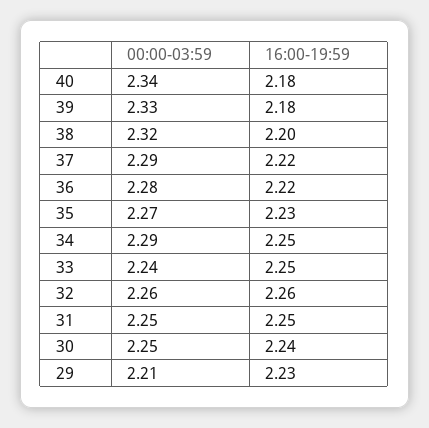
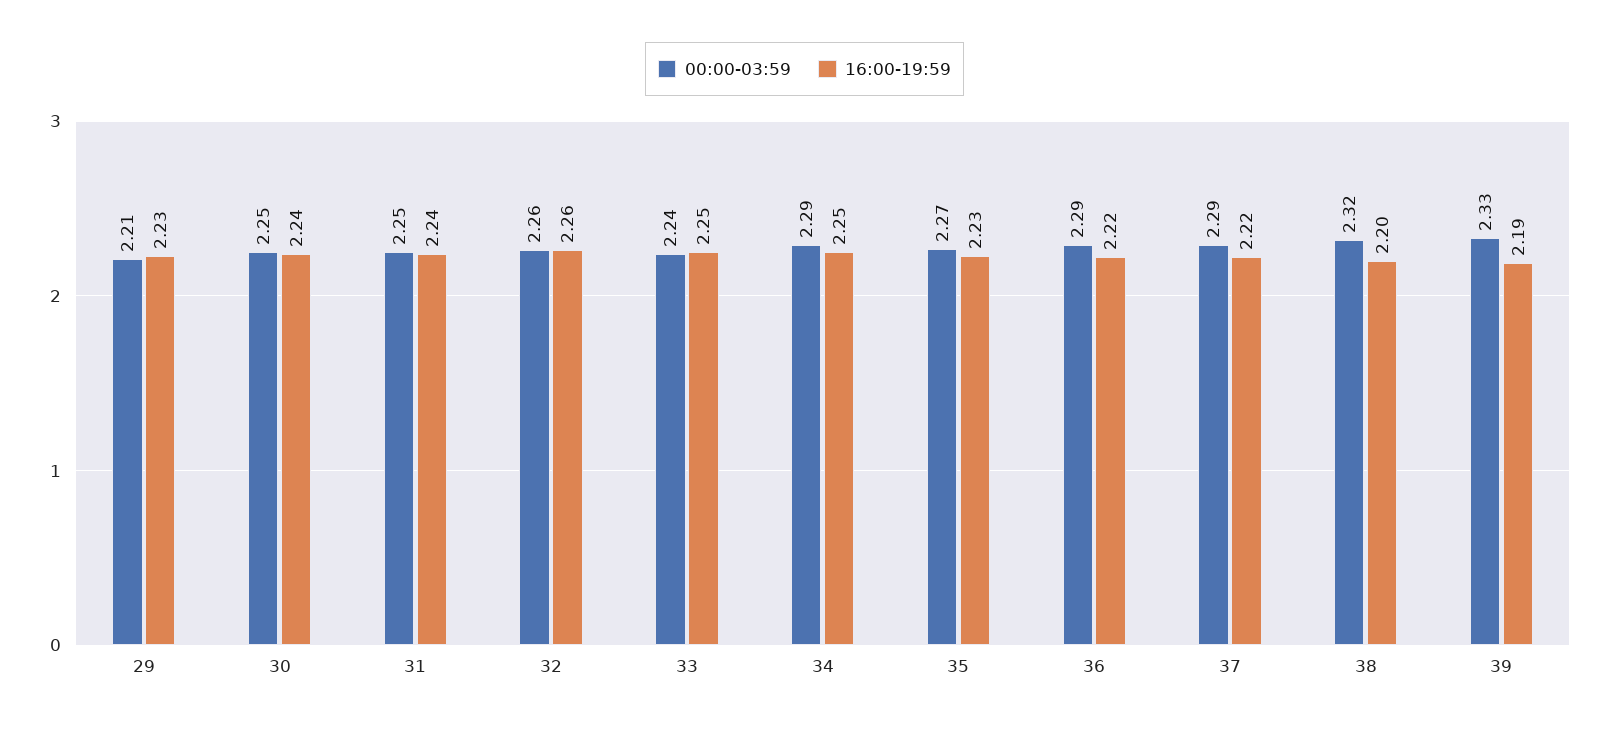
00:00-03:59, 40: 2.34 -> none
16:00-19:59, 40: 2.18 -> none
16:00-19:59, 39: 2.18 -> 2.19
00:00-03:59, 36: 2.28 -> 2.29
16:00-19:59, 31: 2.25 -> 2.24

